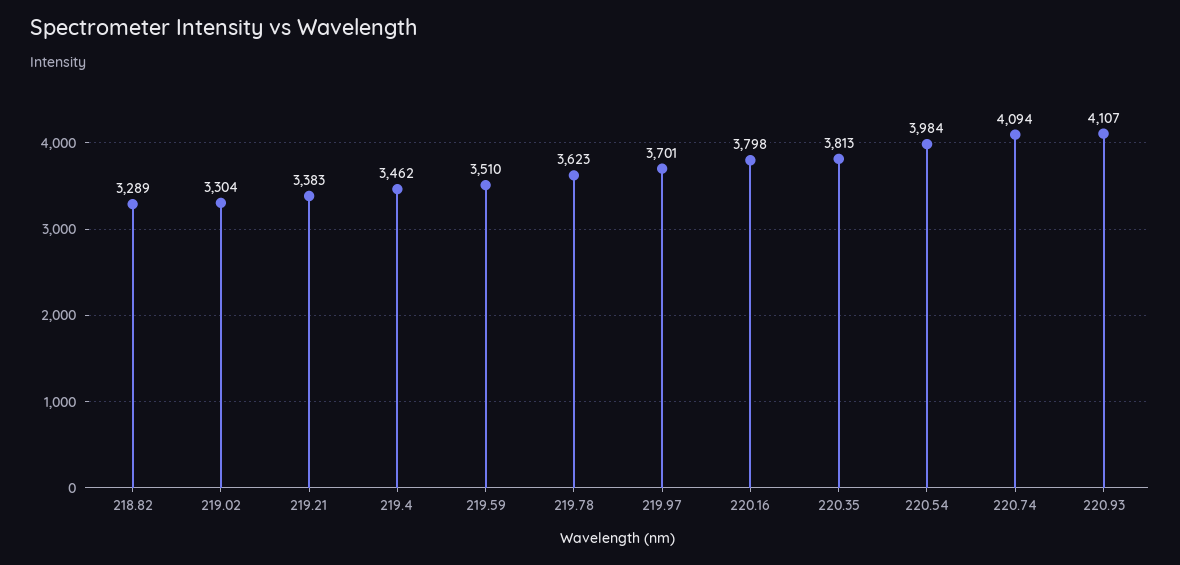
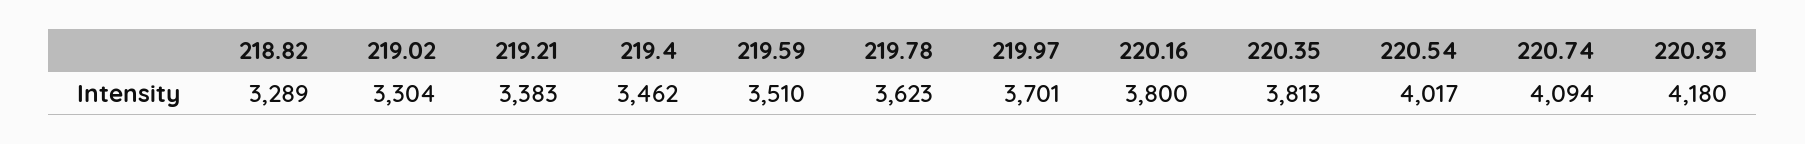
220.16: 3798 -> 3800
220.54: 3984 -> 4017
220.93: 4107 -> 4180

